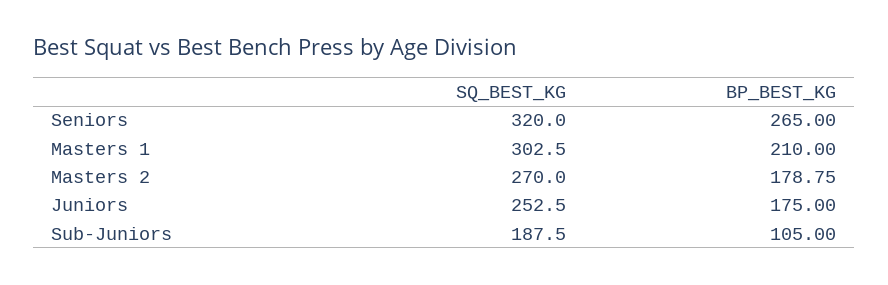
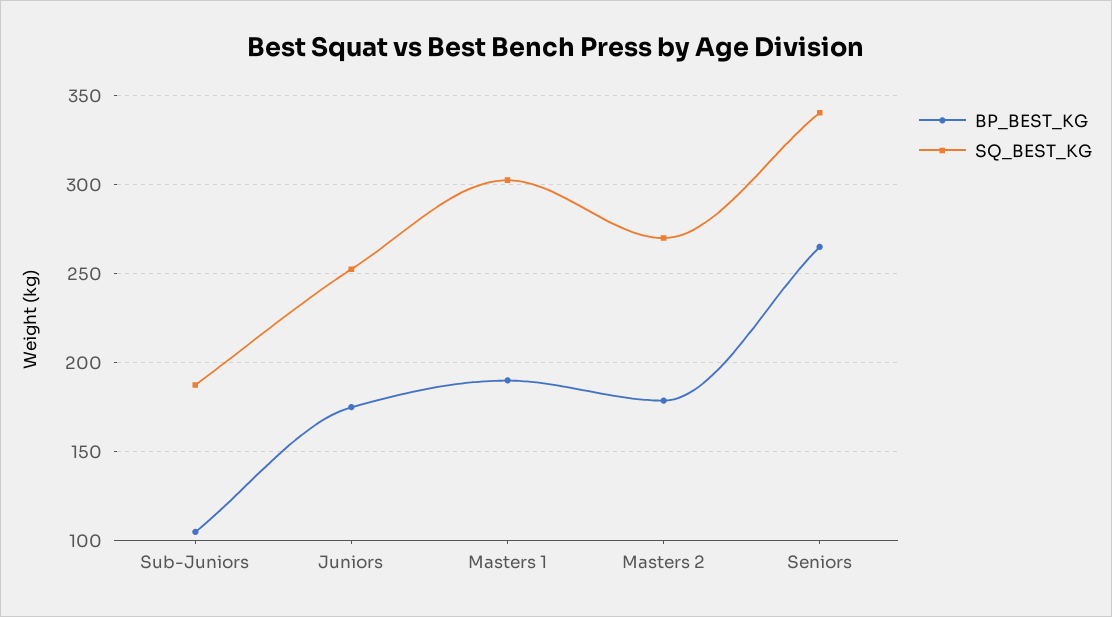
SQ_BEST_KG, Seniors: 320 -> 340
BP_BEST_KG, Masters 1: 210 -> 190

